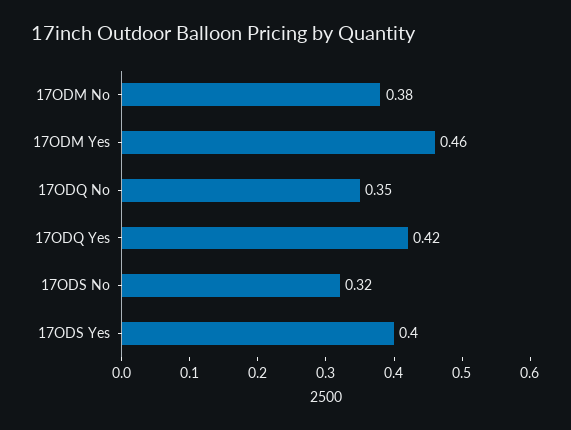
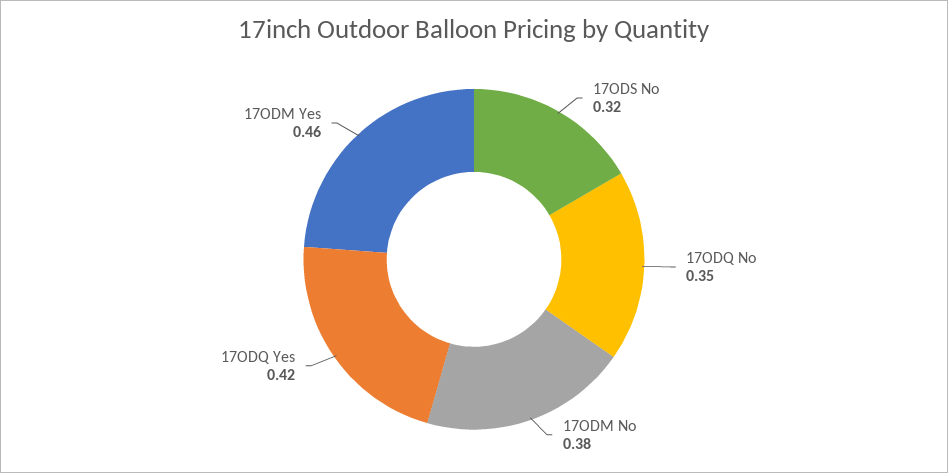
17ODS Yes: 0.4 -> none

